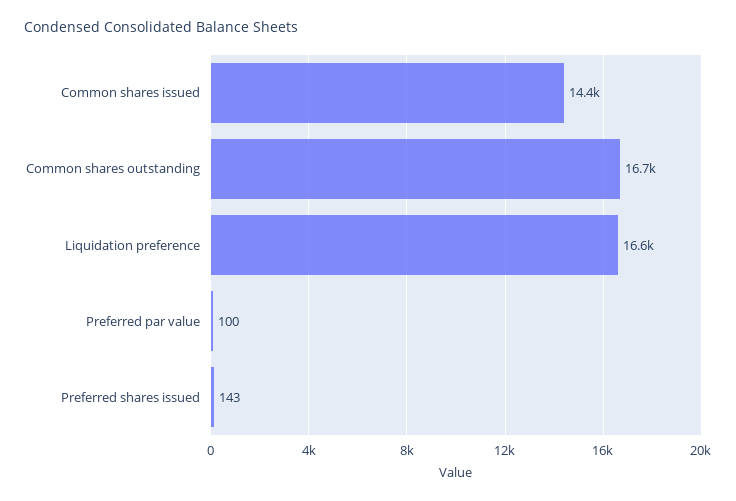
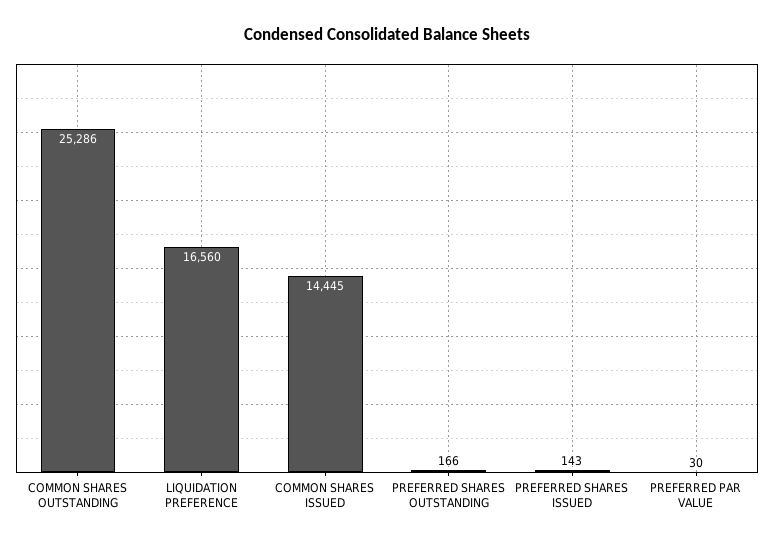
Common shares outstanding: 16700 -> 25286
Preferred par value: 100 -> 30
PREFERRED SHARES OUTSTANDING: none -> 166

